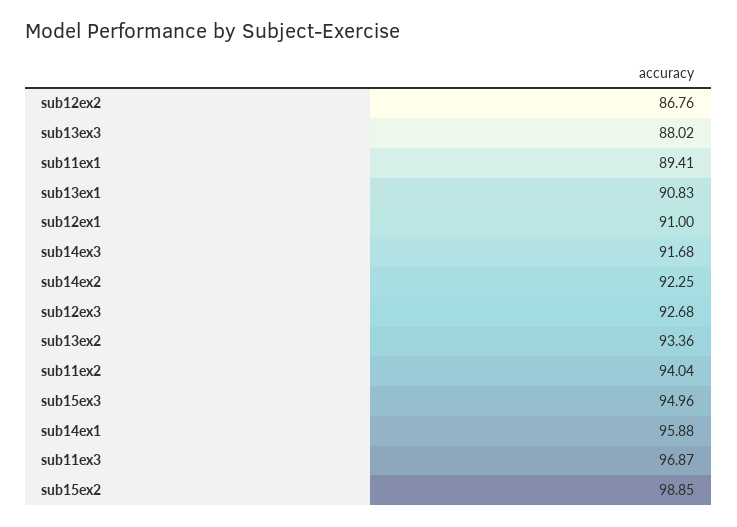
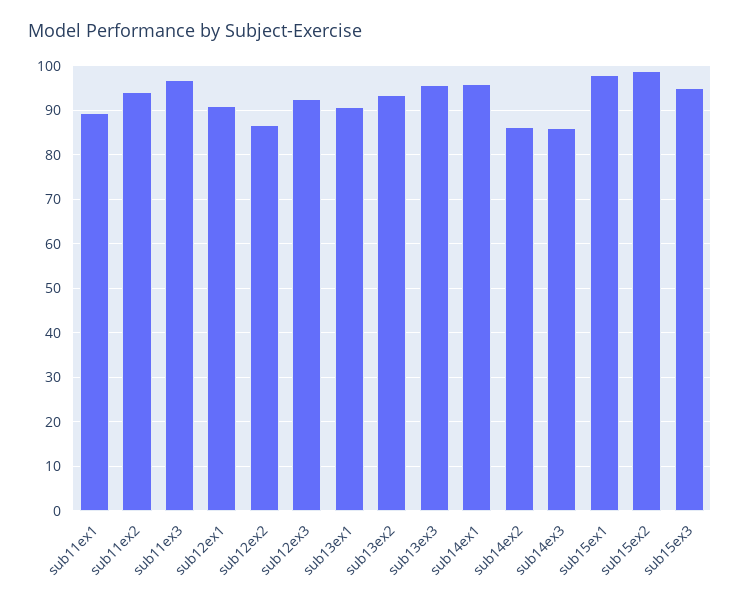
sub13ex3: 88.02 -> 96
sub14ex3: 91.68 -> 86
sub14ex2: 92.25 -> 86
sub15ex1: none -> 98

